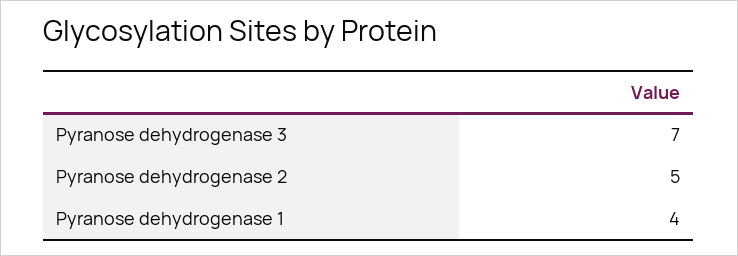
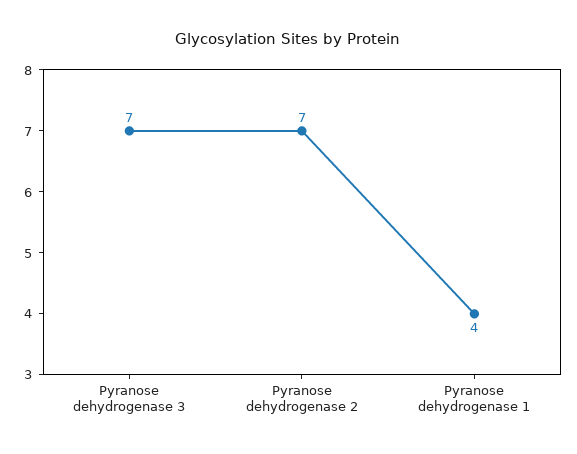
Pyranose dehydrogenase 2: 5 -> 7

